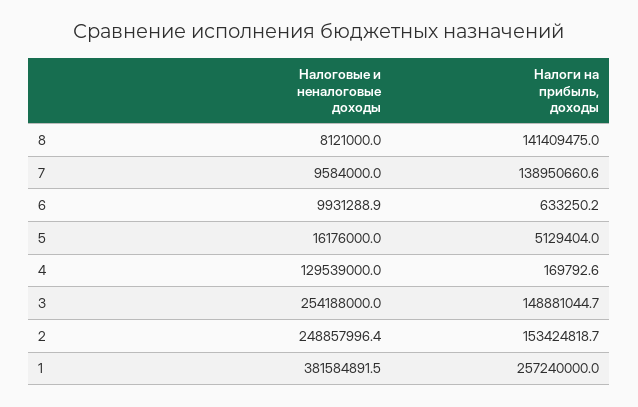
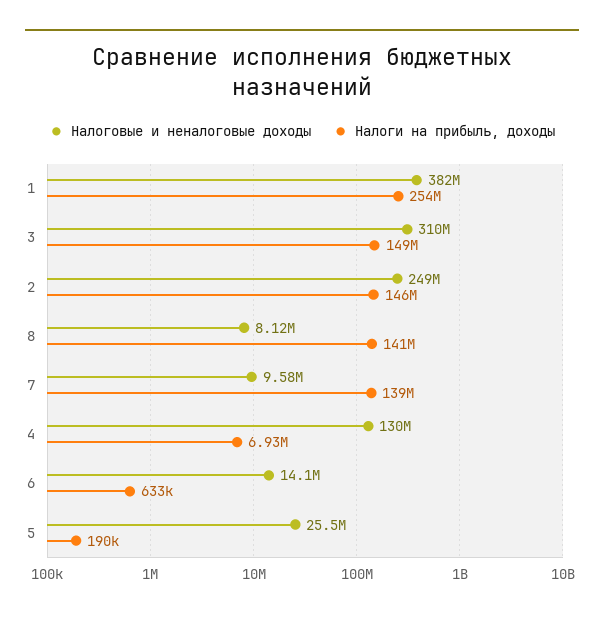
Налоговые и неналоговые доходы, 6: 9931288.9 -> 14100000
Налоговые и неналоговые доходы, 5: 16176000 -> 25500000
Налоги на прибыль, доходы, 5: 5129404 -> 190000
Налоги на прибыль, доходы, 4: 169792.6 -> 6930000
Налоговые и неналоговые доходы, 3: 254188000 -> 310000000
Налоги на прибыль, доходы, 2: 153424818.7 -> 146000000
Налоги на прибыль, доходы, 1: 257240000 -> 254000000

